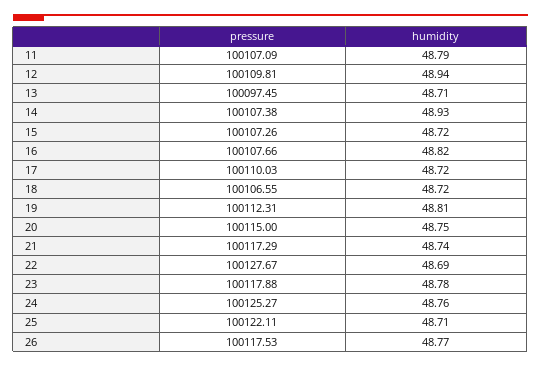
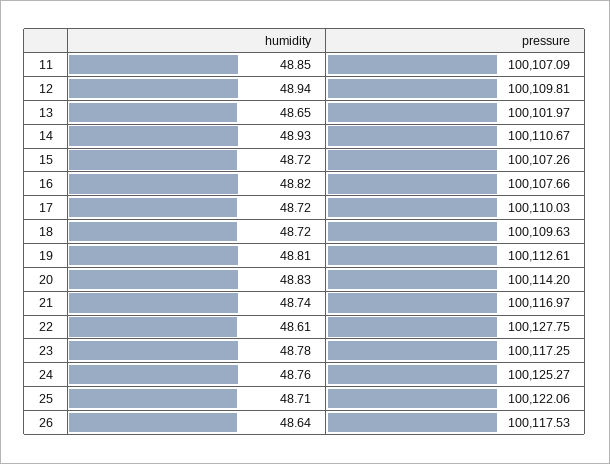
humidity, 11: 48.79 -> 48.85
pressure, 13: 100097.45 -> 100101.97
humidity, 13: 48.71 -> 48.65
pressure, 14: 100107.38 -> 100110.67
pressure, 18: 100106.55 -> 100109.63
pressure, 19: 100112.31 -> 100112.61
pressure, 20: 100115 -> 100114.2
humidity, 20: 48.75 -> 48.83
pressure, 21: 100117.29 -> 100116.97
pressure, 22: 100127.67 -> 100127.75
humidity, 22: 48.69 -> 48.61
pressure, 23: 100117.88 -> 100117.25
pressure, 25: 100122.11 -> 100122.06
humidity, 26: 48.77 -> 48.64

